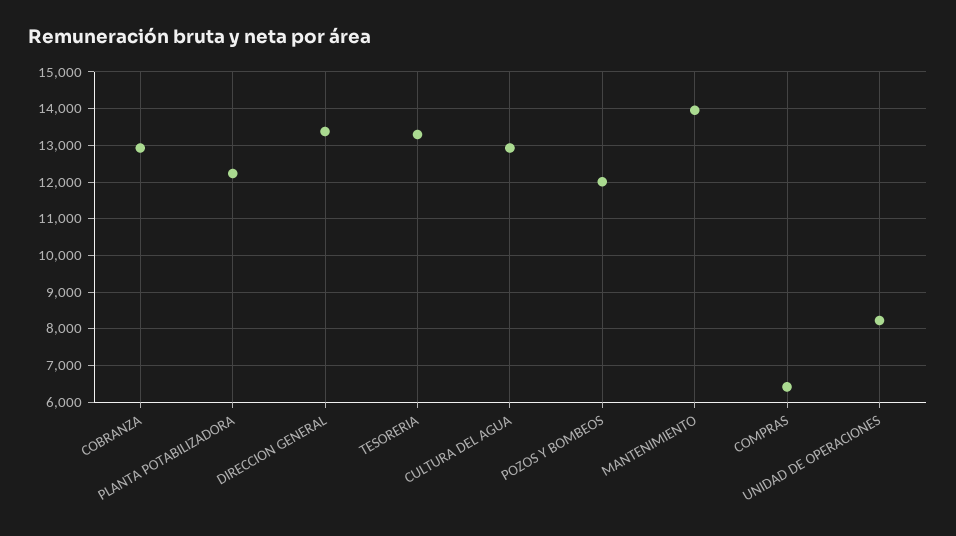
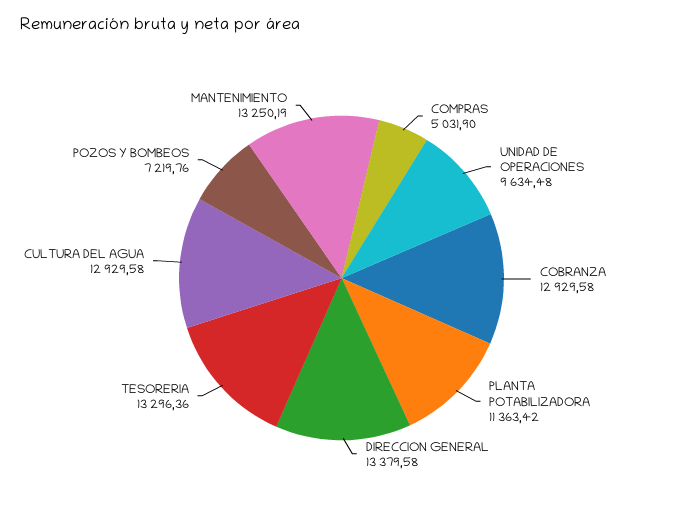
PLANTA POTABILIZADORA: 12200 -> 11363.42
POZOS Y BOMBEOS: 12000 -> 7219.76
MANTENIMIENTO: 14000 -> 13250.19
COMPRAS: 6400 -> 5031.9
UNIDAD DE OPERACIONES: 8200 -> 9634.48

